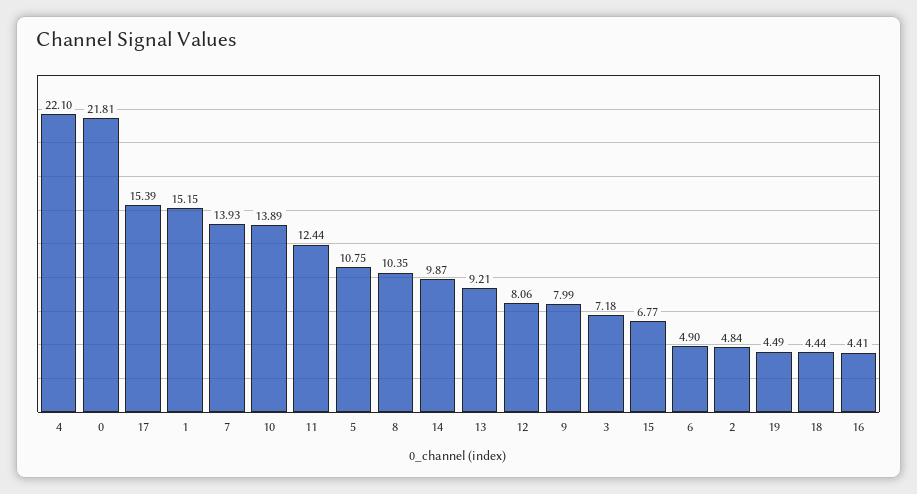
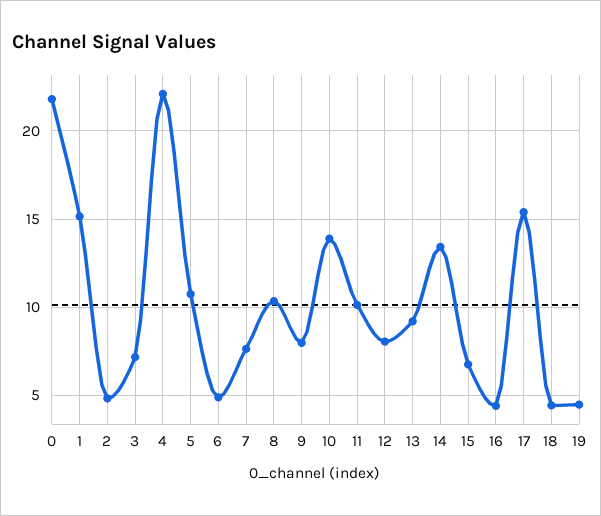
7: 13.93 -> 7.5
11: 12.44 -> 10
14: 9.87 -> 13.5

